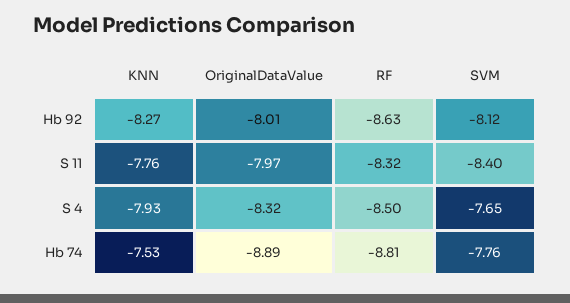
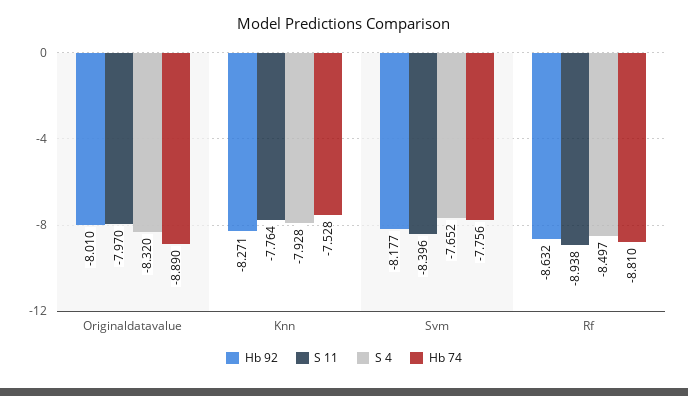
Hb 92, SVM: -8.12 -> -8.177
S 11, RF: -8.32 -> -8.938

